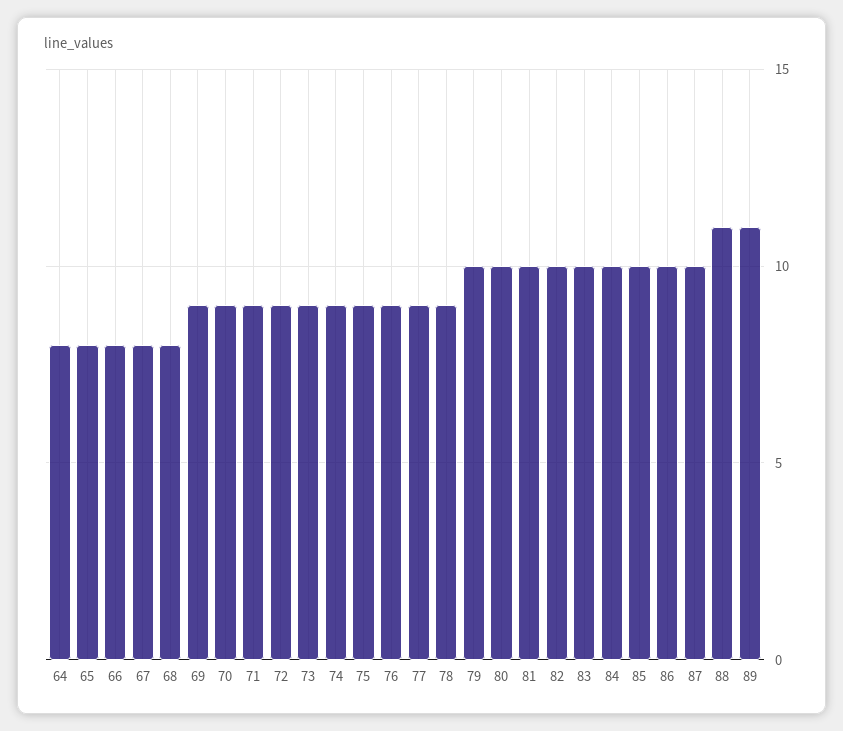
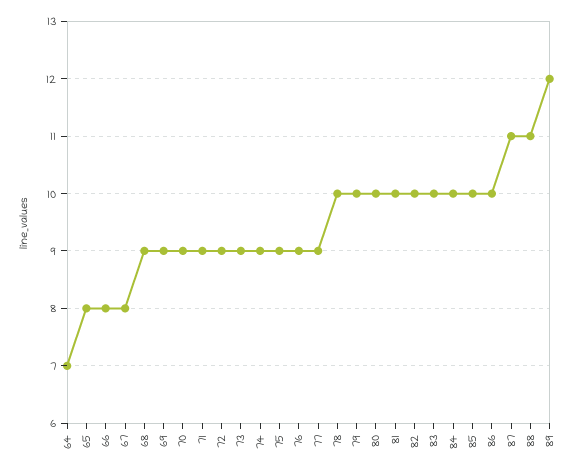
64: 8 -> 7
68: 8 -> 9
78: 9 -> 10
87: 10 -> 11
89: 11 -> 12

